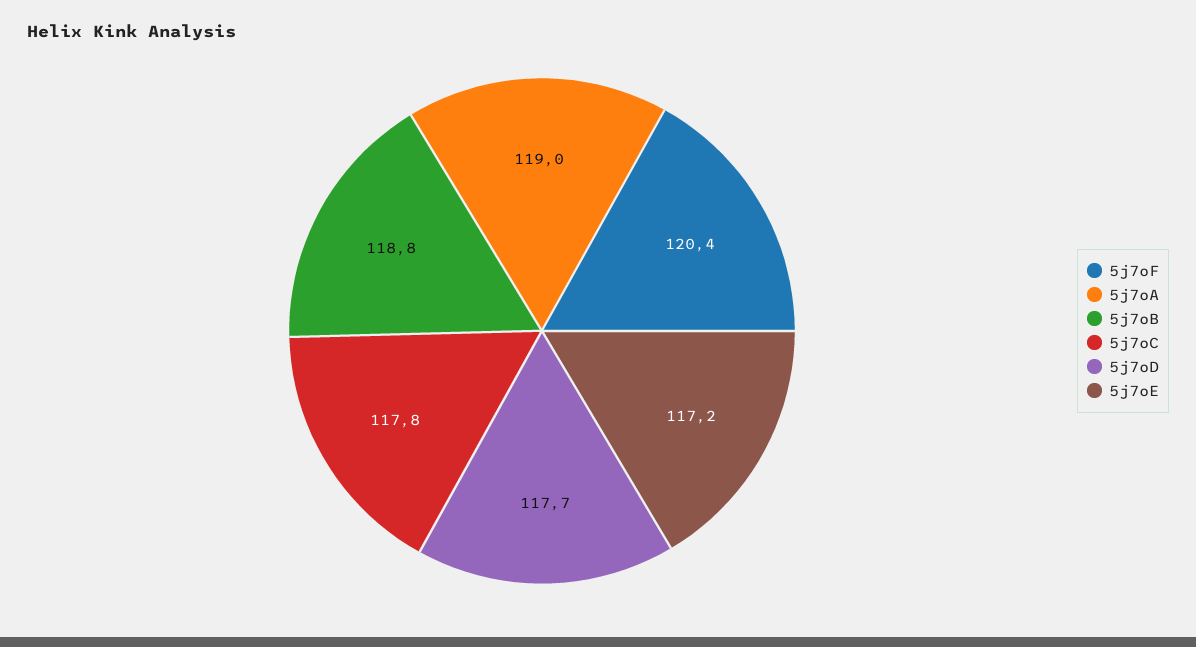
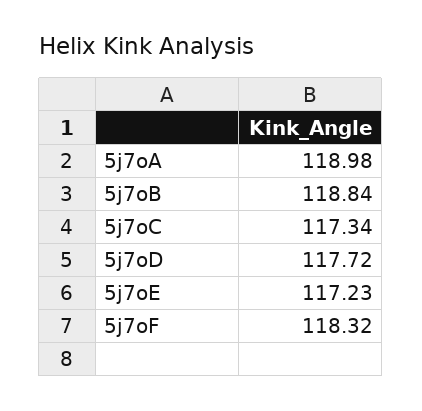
5j7oF: 120.4 -> 118.32
5j7oC: 117.8 -> 117.34

